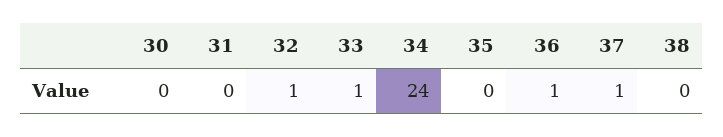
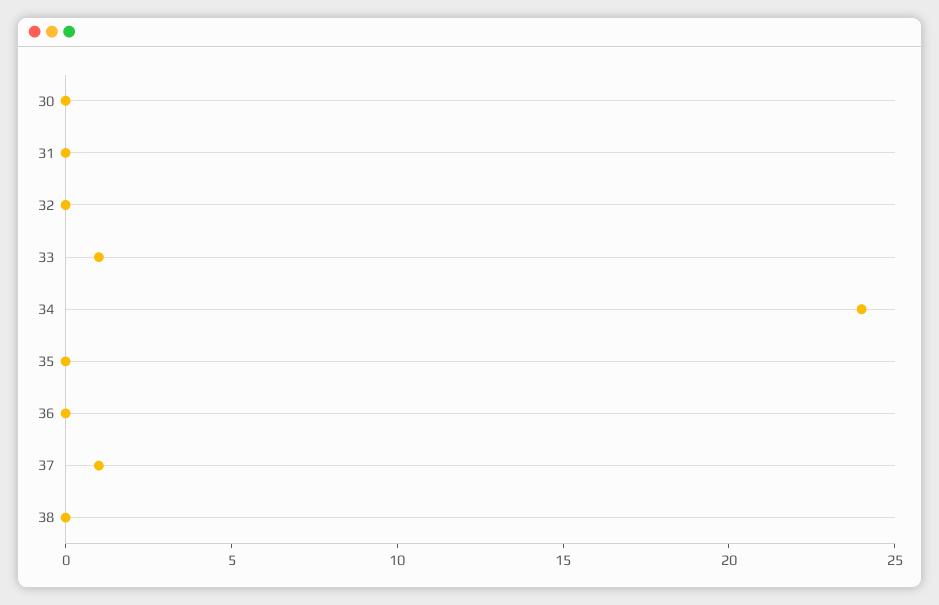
32: 1 -> 0
36: 1 -> 0

